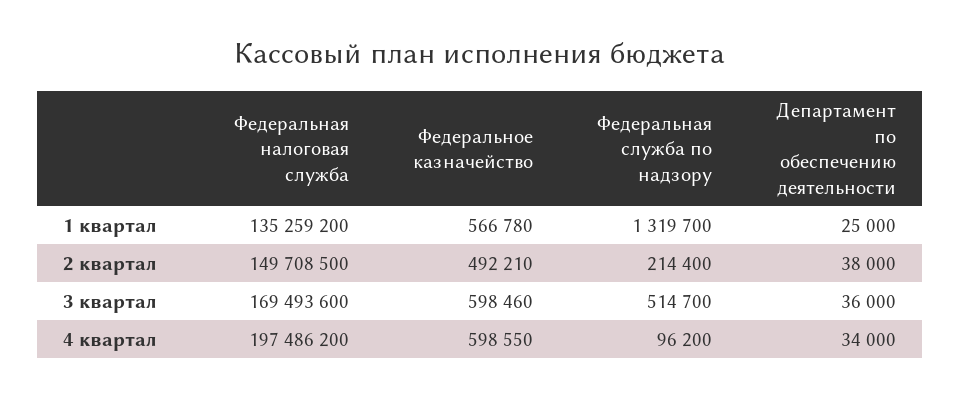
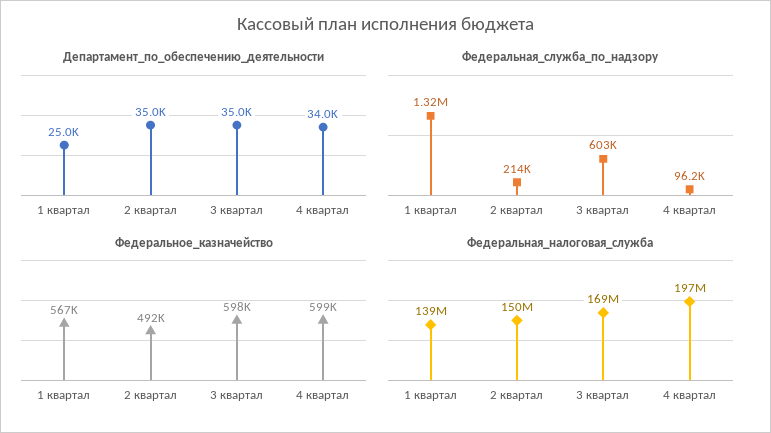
Федеральная налоговая служба, 1 квартал: 135259200 -> 139000000
Департамент по обеспечению деятельности, 2 квартал: 38000 -> 35000
Федеральная служба по надзору, 3 квартал: 514700 -> 603000
Департамент по обеспечению деятельности, 3 квартал: 36000 -> 35000

